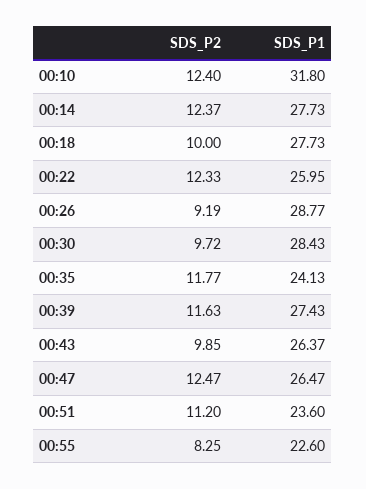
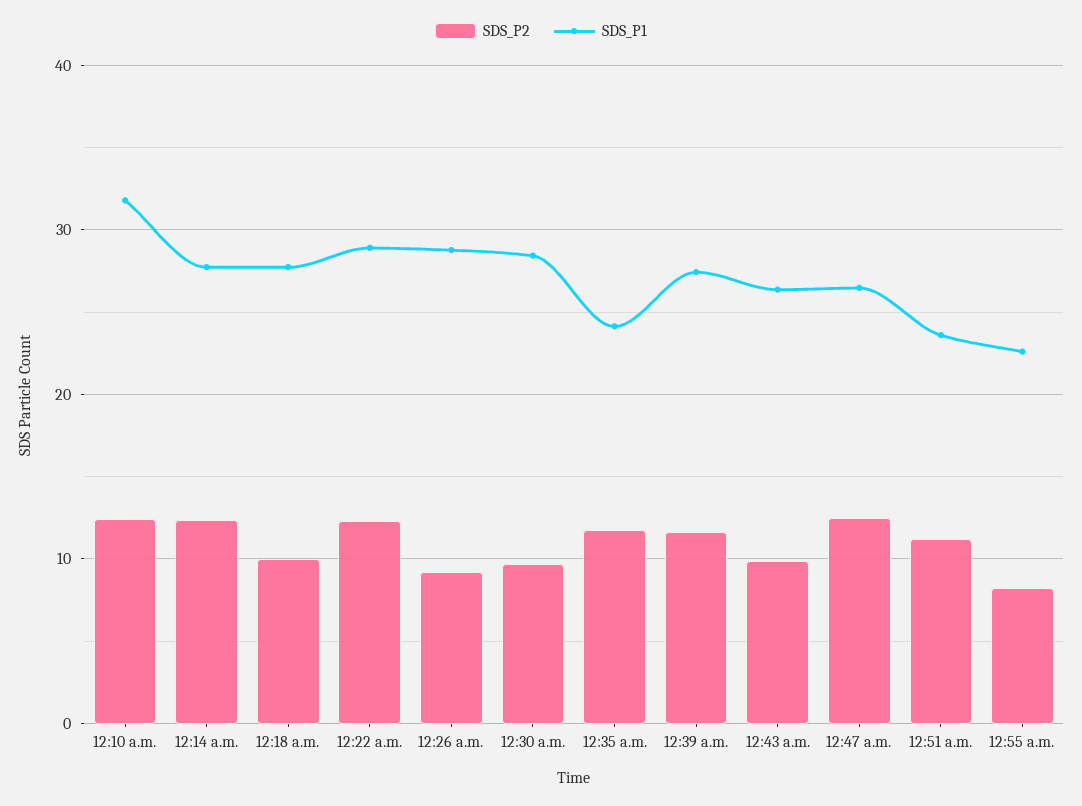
SDS_P1, 00:22: 25.95 -> 29

